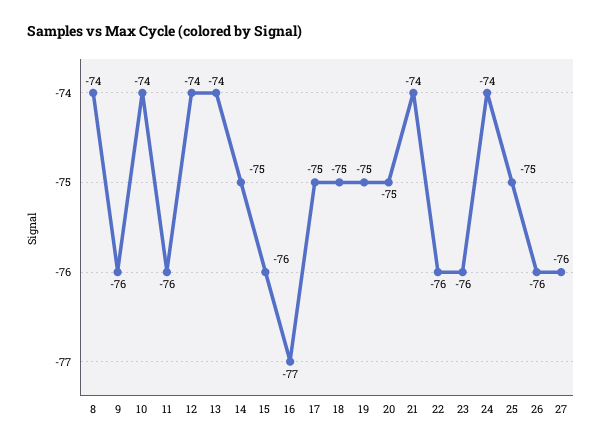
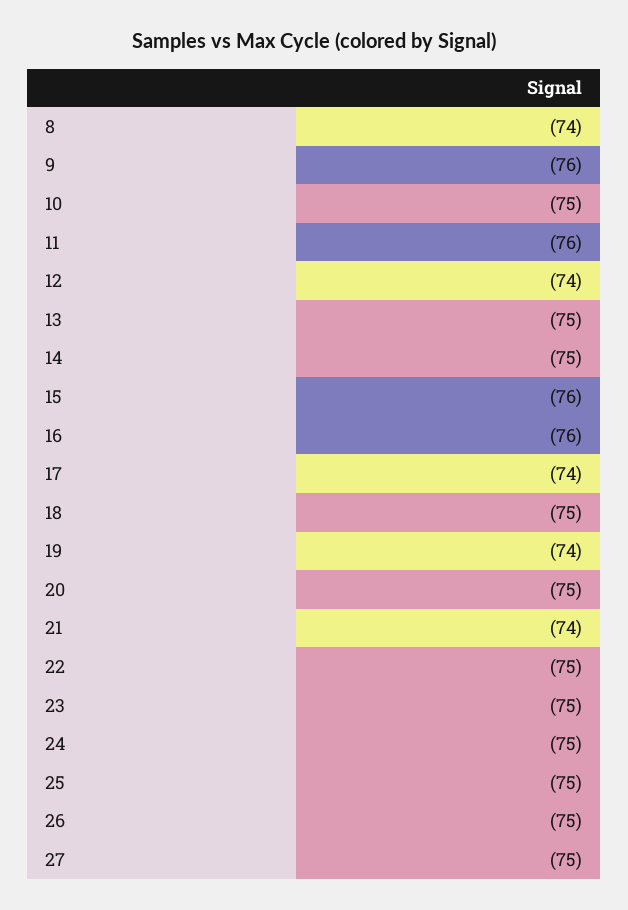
10: -74 -> -75
13: -74 -> -75
16: -77 -> -76
17: -75 -> -74
19: -75 -> -74
22: -76 -> -75
23: -76 -> -75
24: -74 -> -75
26: -76 -> -75
27: -76 -> -75

